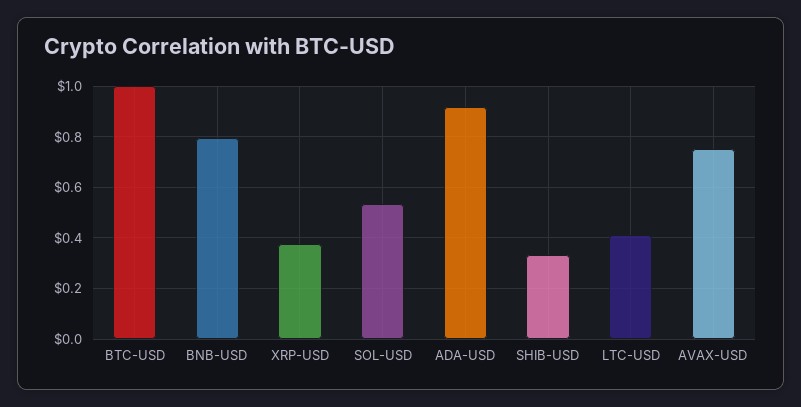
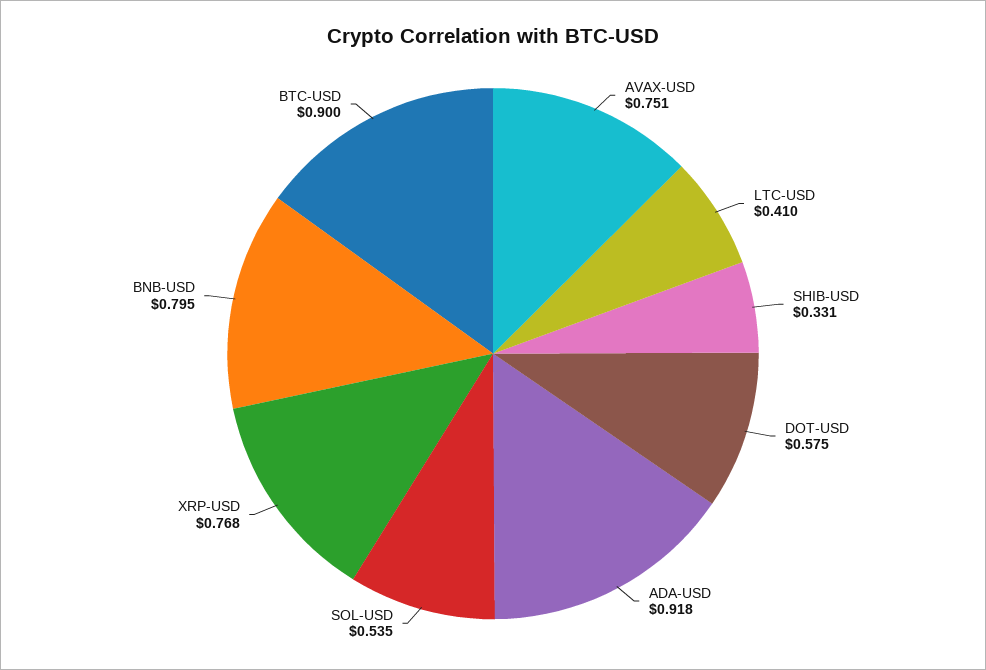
BTC-USD: 1 -> 0.9
XRP-USD: 0.375 -> 0.768
DOT-USD: none -> 0.575

